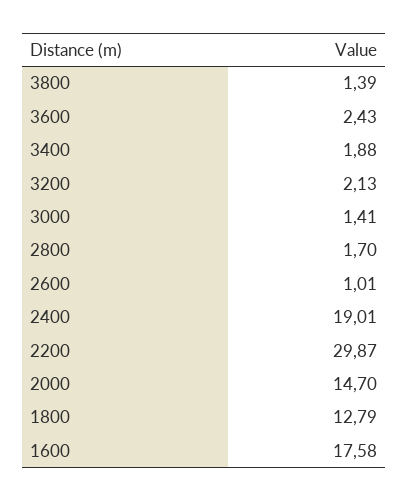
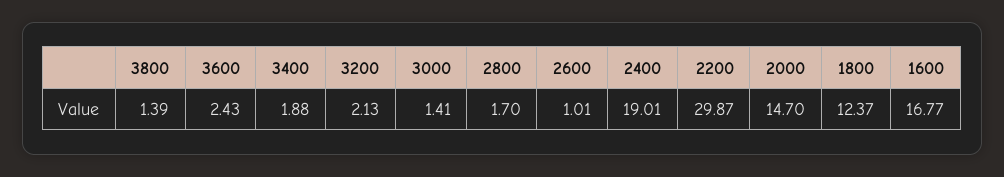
1800: 12.79 -> 12.37
1600: 17.58 -> 16.77

